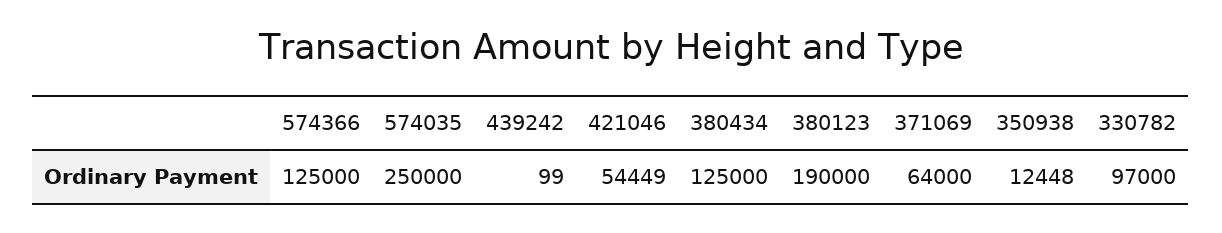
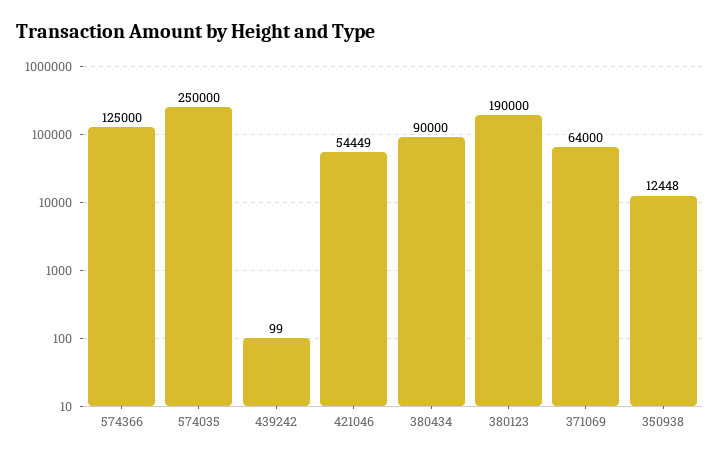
380434: 125000 -> 90000
330782: 97000 -> none

